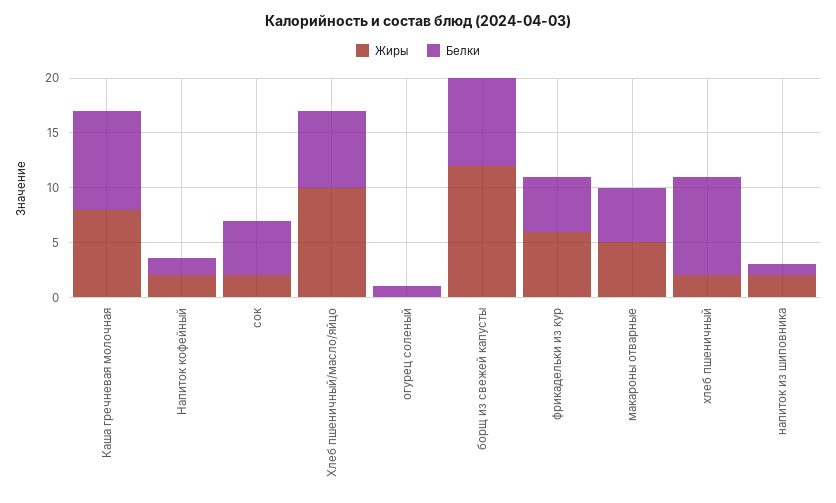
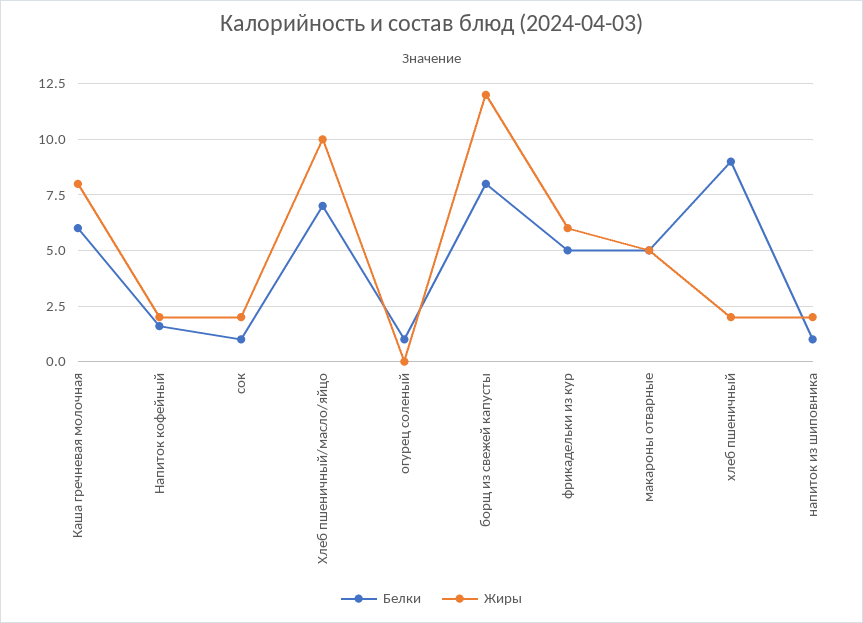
Белки, Каша гречневая молочная: 9 -> 6
Белки, сок: 5 -> 1

